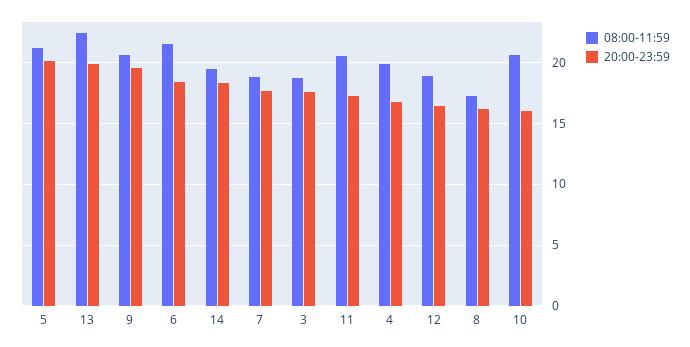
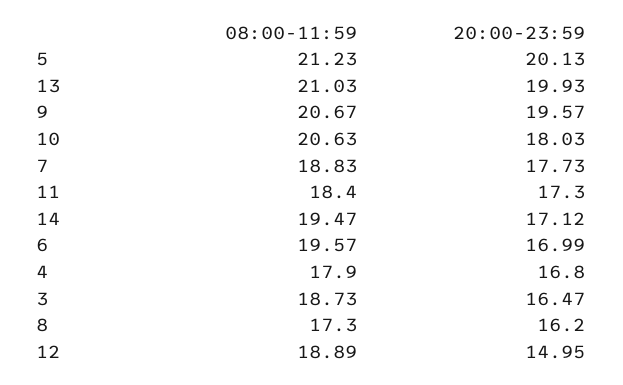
08:00-11:59, 13: 22.5 -> 21.03
08:00-11:59, 6: 21.5 -> 19.57
20:00-23:59, 6: 18.5 -> 16.99
20:00-23:59, 14: 18.5 -> 17.12
20:00-23:59, 3: 17.5 -> 16.47
08:00-11:59, 11: 20.5 -> 18.4
08:00-11:59, 4: 20 -> 17.9
20:00-23:59, 12: 16.5 -> 14.95
20:00-23:59, 10: 16 -> 18.03

